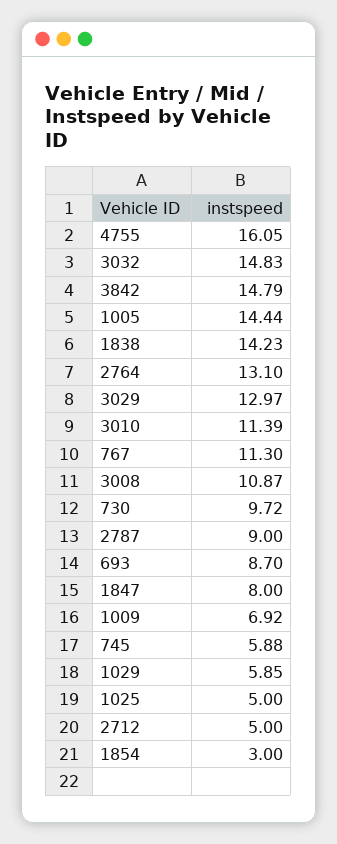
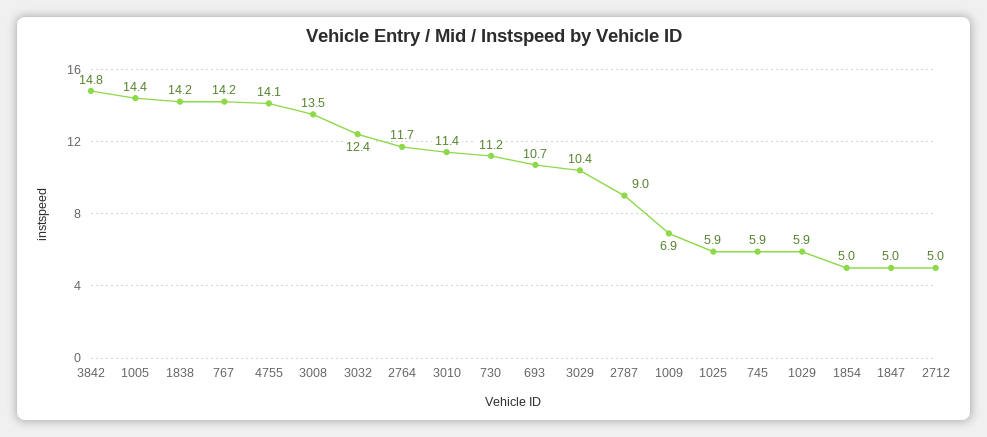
4755: 16.05 -> 14.1
3032: 14.83 -> 12.4
2764: 13.1 -> 11.7
3029: 12.97 -> 10.4
767: 11.3 -> 14.2
3008: 10.87 -> 13.5
730: 9.72 -> 11.2
693: 8.7 -> 10.7
1847: 8 -> 5
1025: 5 -> 5.9
1854: 3 -> 5

